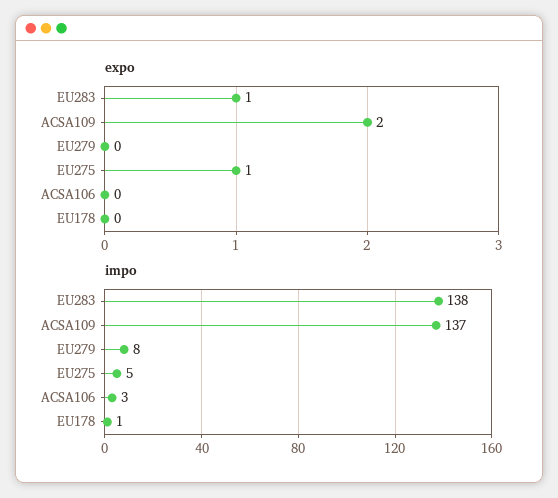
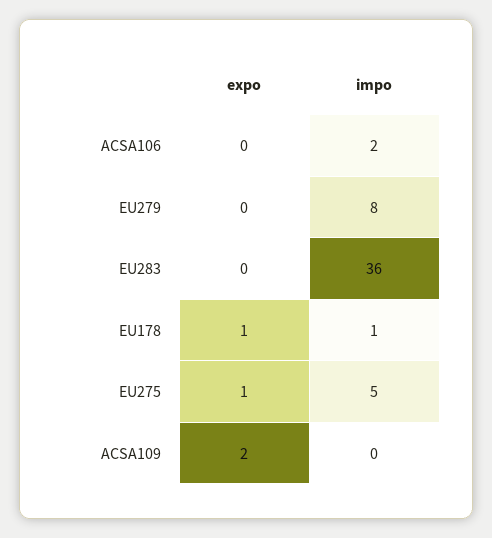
expo, EU283: 1 -> 0
expo, EU178: 0 -> 1
impo, EU283: 138 -> 36
impo, ACSA109: 137 -> 0
impo, ACSA106: 3 -> 2

